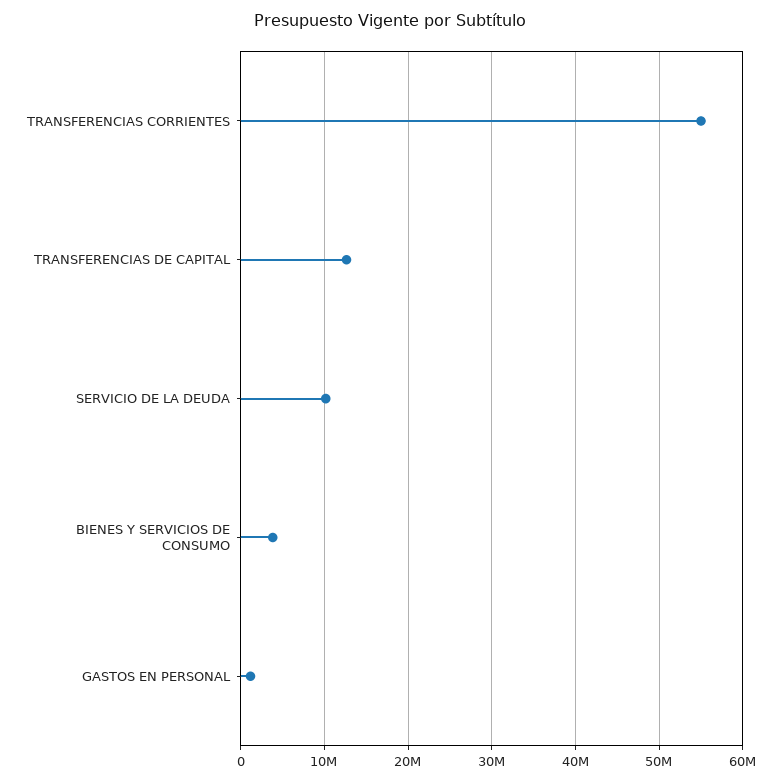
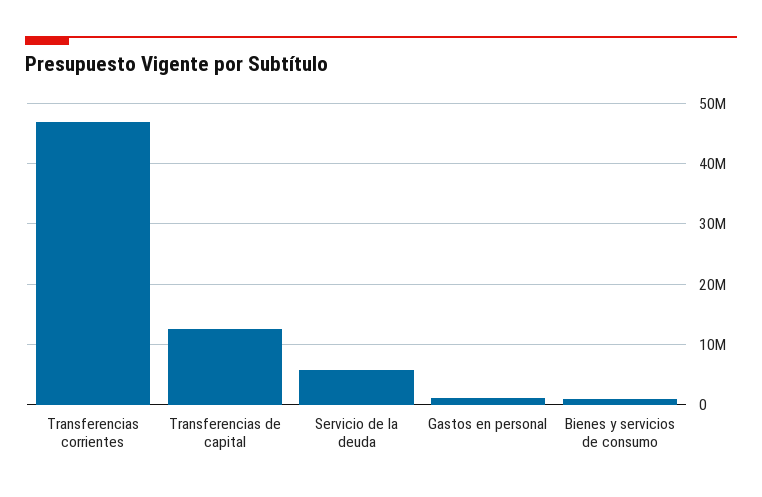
TRANSFERENCIAS CORRIENTES: 55000000 -> 47000000
SERVICIO DE LA DEUDA: 10000000 -> 6000000
BIENES Y SERVICIOS DE CONSUMO: 4000000 -> 1000000

